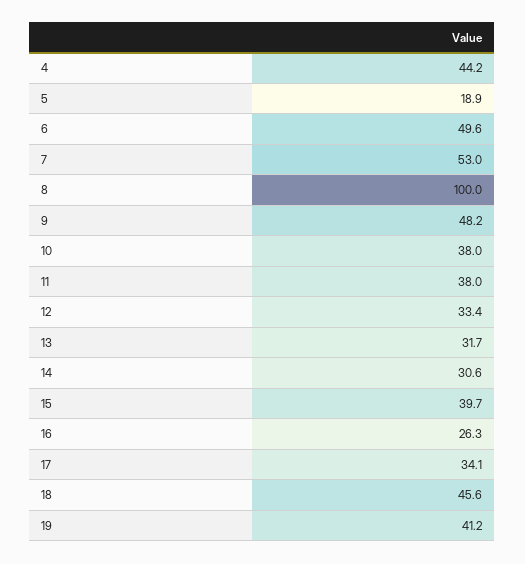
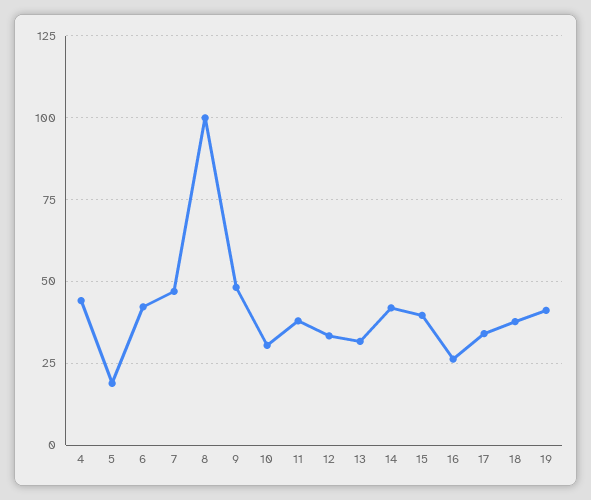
6: 49.6 -> 42.5
7: 53 -> 47.5
10: 38 -> 30
14: 30.6 -> 42.5
18: 45.6 -> 37.5

